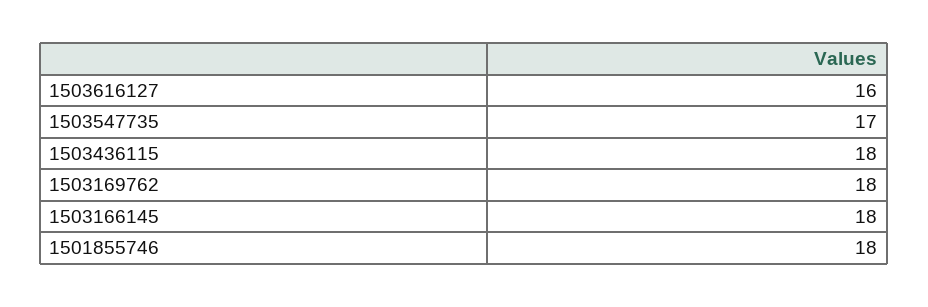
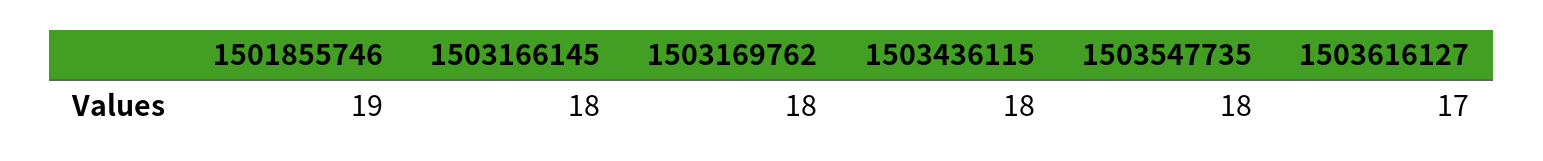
1503616127: 16 -> 17
1503547735: 17 -> 18
1501855746: 18 -> 19

